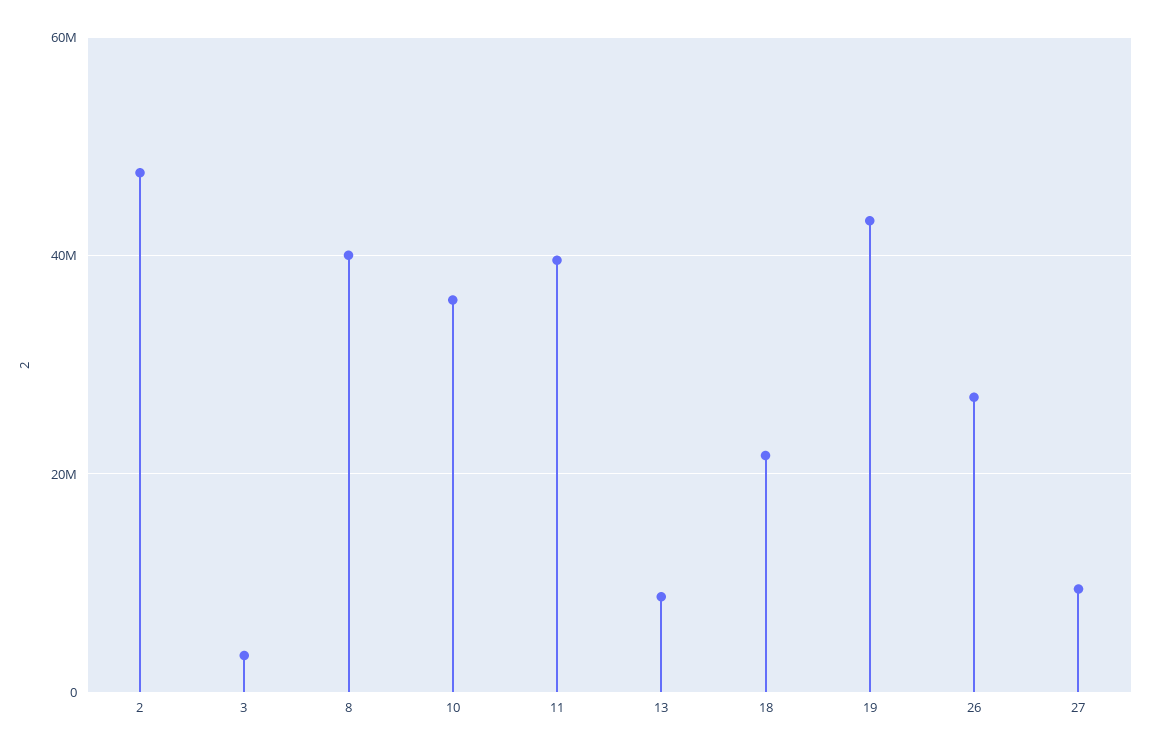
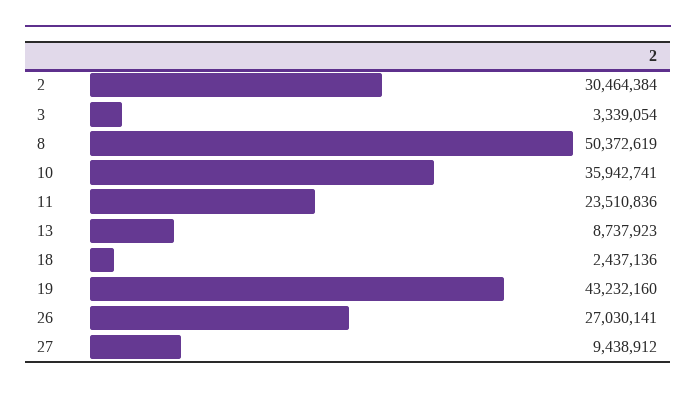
2: 48000000 -> 30464384
8: 40000000 -> 50372619
11: 40000000 -> 23510836
18: 22000000 -> 2437136

